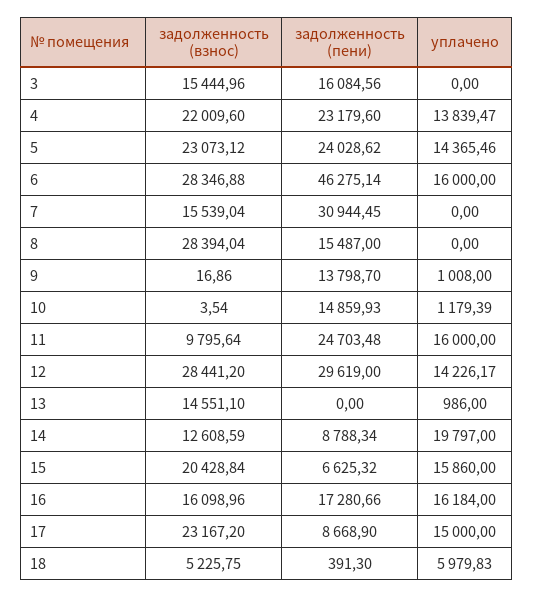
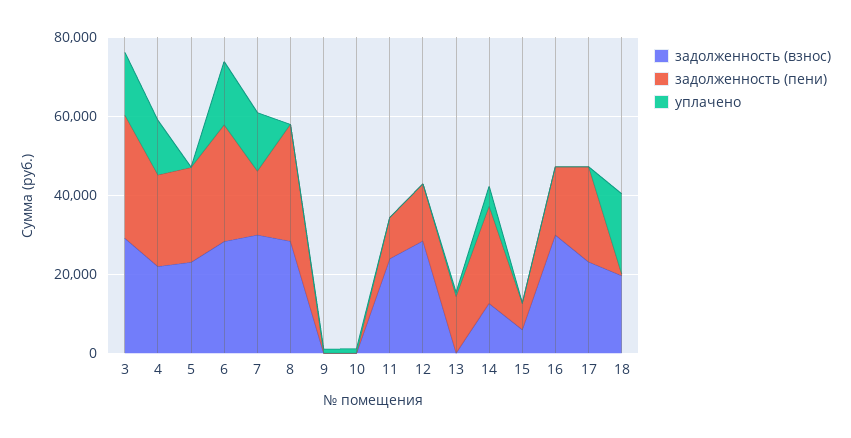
задолженность (взнос), 3: 15444.96 -> 30000
задолженность (пени), 3: 16084.56 -> 30000
уплачено, 3: 0 -> 15000
уплачено, 5: 14365.46 -> 0
задолженность (пени), 6: 46275.14 -> 30000
задолженность (взнос), 7: 15539.04 -> 30000
задолженность (пени), 7: 30944.45 -> 15000
уплачено, 7: 0 -> 15000
задолженность (пени), 8: 15487 -> 30000
задолженность (пени), 9: 13798.7 -> 0
задолженность (пени), 10: 14859.93 -> 0
задолженность (взнос), 11: 9795.64 -> 25000
задолженность (пени), 11: 24703.48 -> 10000
уплачено, 11: 16000 -> 0
задолженность (пени), 12: 29619 -> 15000
уплачено, 12: 14226.17 -> 0
задолженность (взнос), 13: 14551.1 -> 0
задолженность (пени), 13: 0 -> 15000
задолженность (пени), 14: 8788.34 -> 25000
уплачено, 14: 19797 -> 5000
задолженность (взнос), 15: 20428.84 -> 5000
уплачено, 15: 15860 -> 0
задолженность (взнос), 16: 16098.96 -> 30000
уплачено, 16: 16184 -> 0
задолженность (пени), 17: 8668.9 -> 25000
уплачено, 17: 15000 -> 0
задолженность (взнос), 18: 5225.75 -> 20000
уплачено, 18: 5979.83 -> 20000

